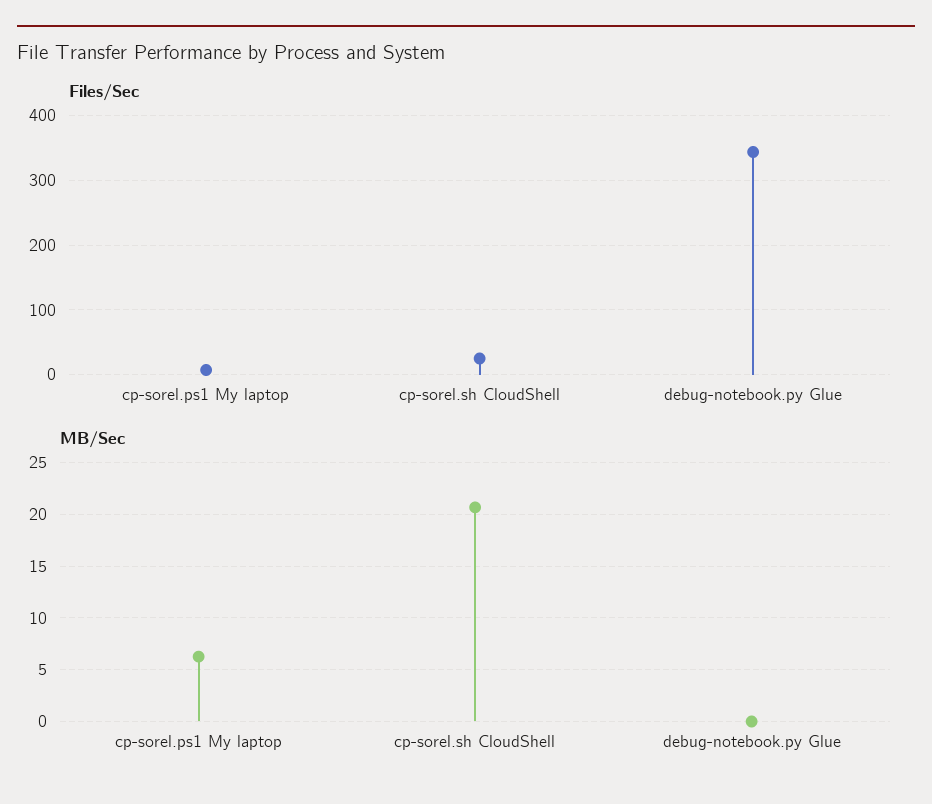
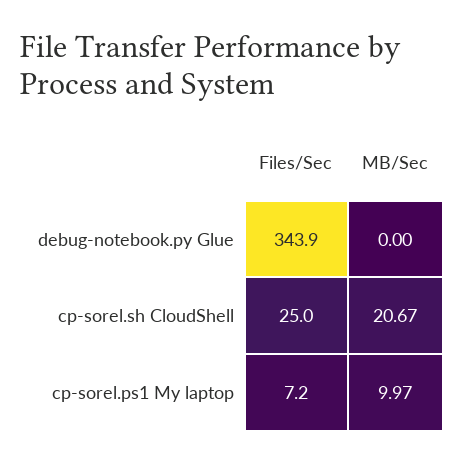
MB/Sec, cp-sorel.ps1 My laptop: 6 -> 9.97

